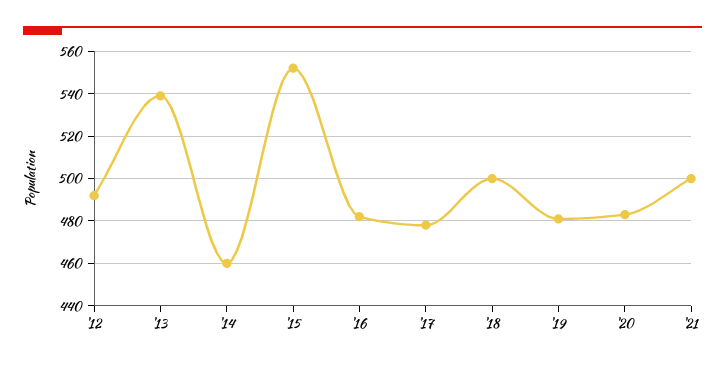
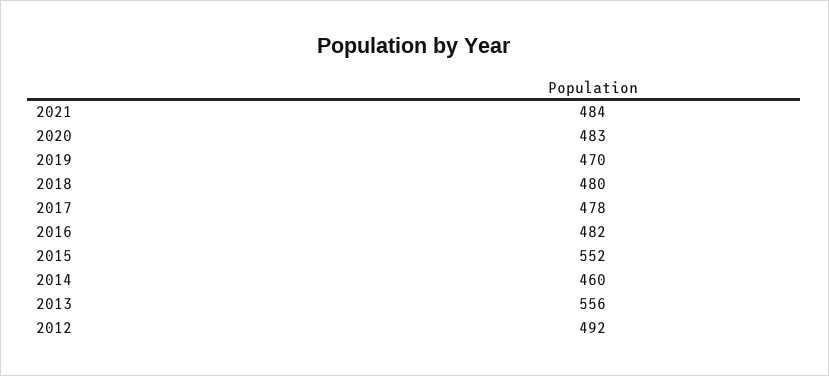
'13: 540 -> 556
'18: 500 -> 480
'19: 480 -> 470
'21: 500 -> 484

